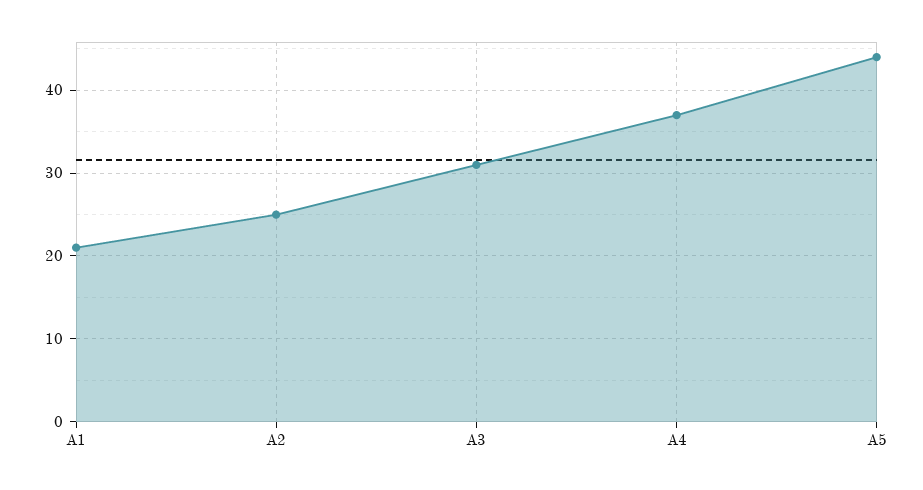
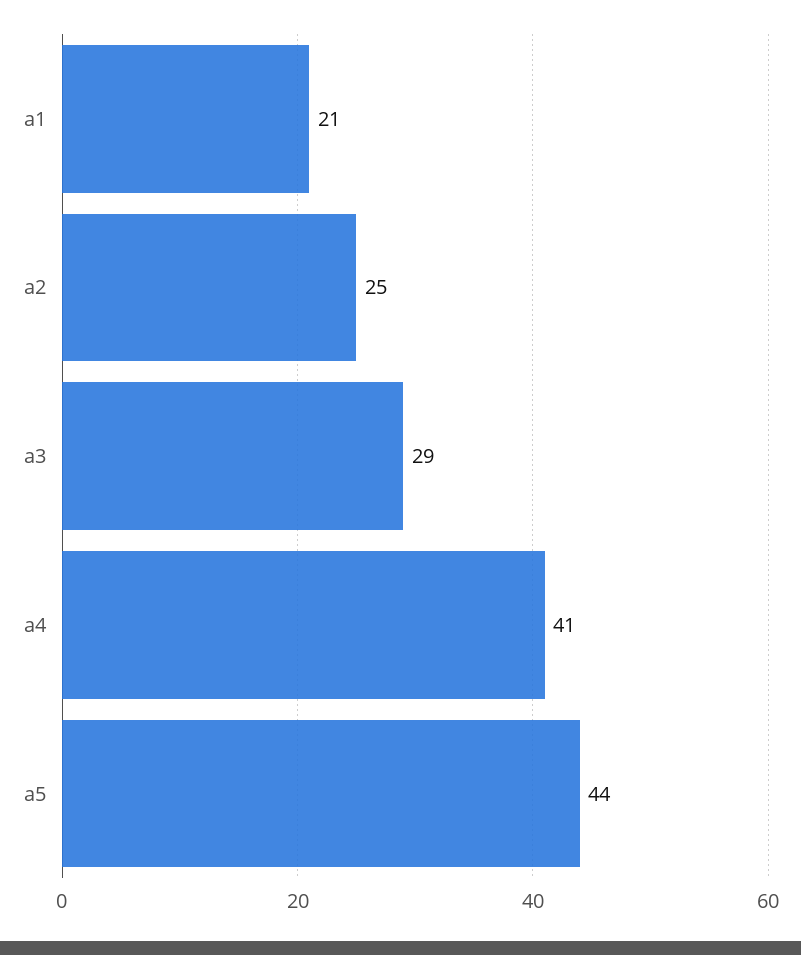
А3: 31 -> 29
А4: 37 -> 41

